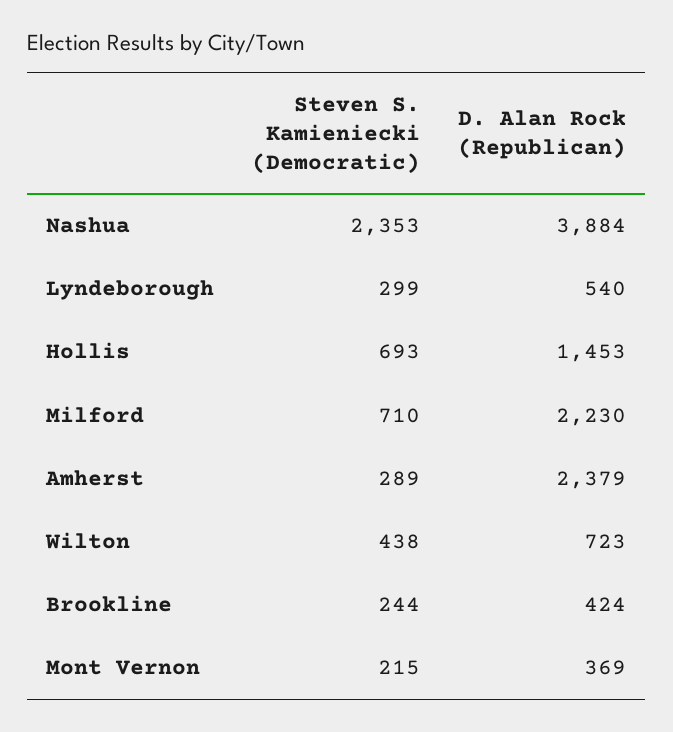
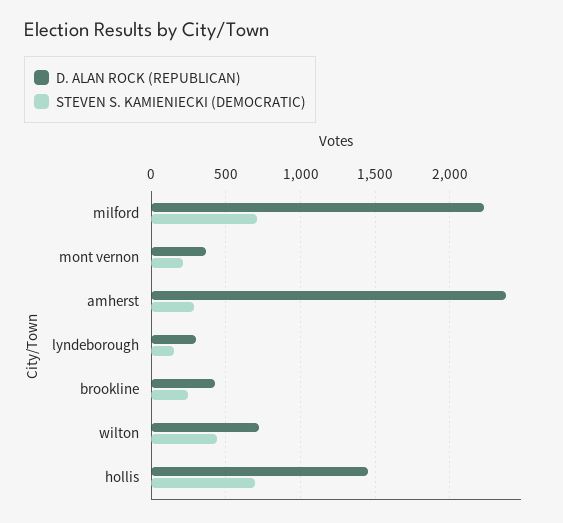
Steven S. Kamieniecki (Democratic), Nashua: 2353 -> none
D. Alan Rock (Republican), Nashua: 3884 -> none
Steven S. Kamieniecki (Democratic), Lyndeborough: 299 -> 150
D. Alan Rock (Republican), Lyndeborough: 540 -> 300

